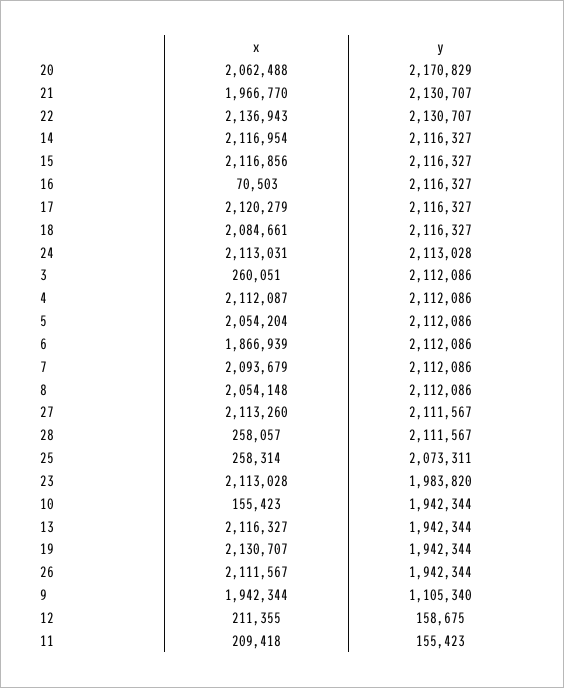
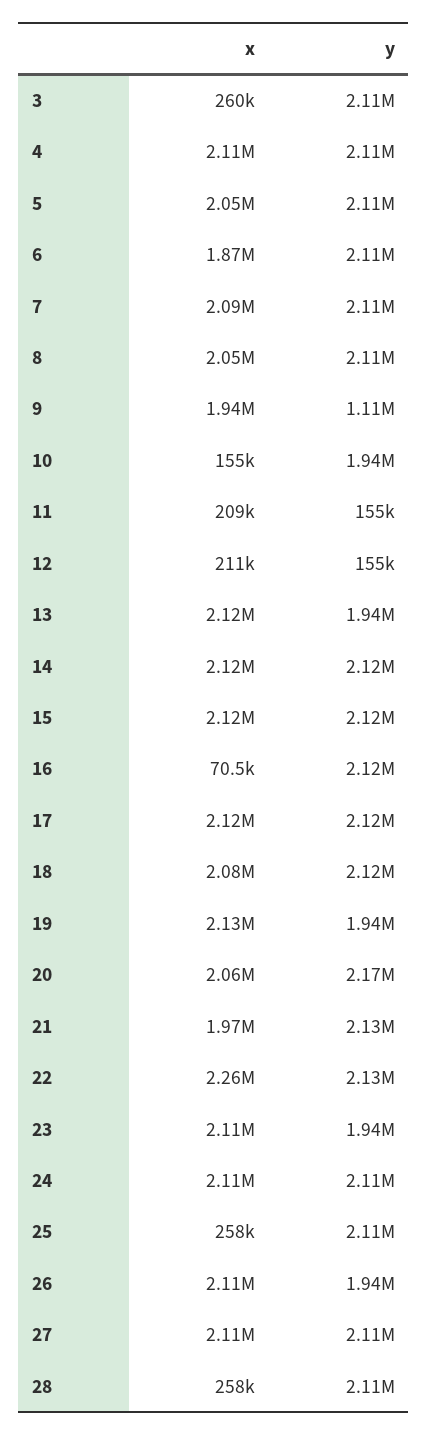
x, 22: 2136943 -> 2260000
y, 25: 2073311 -> 2110000
y, 23: 1983820 -> 1940000
y, 12: 158675 -> 155000

